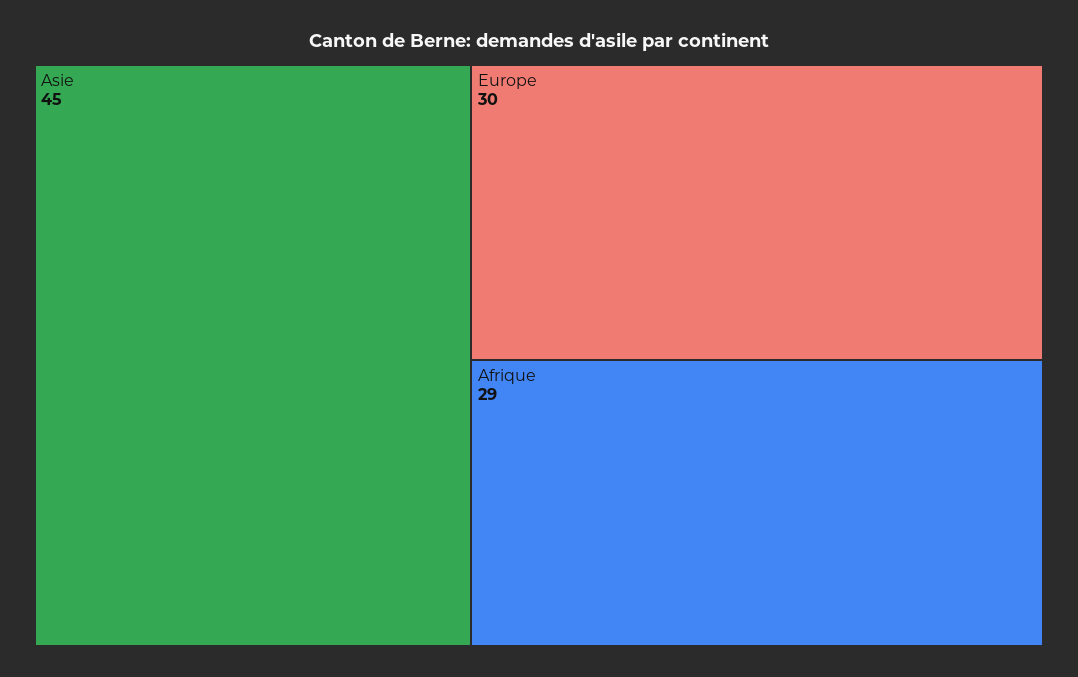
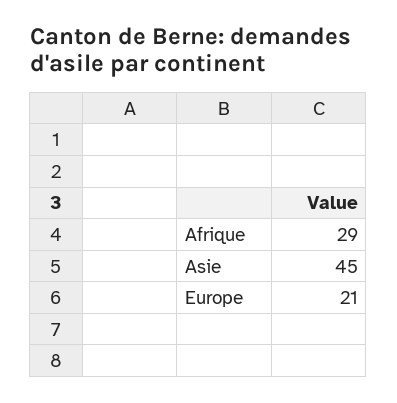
Europe: 30 -> 21

